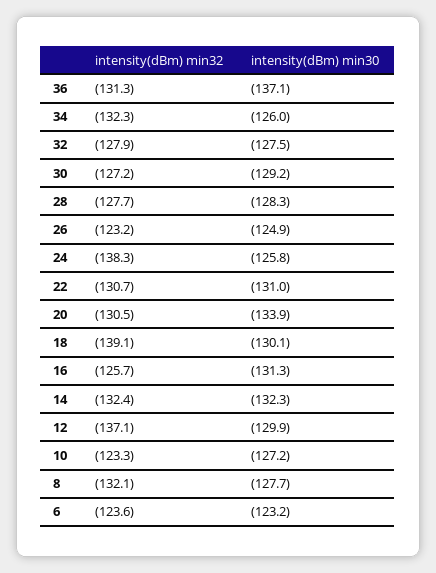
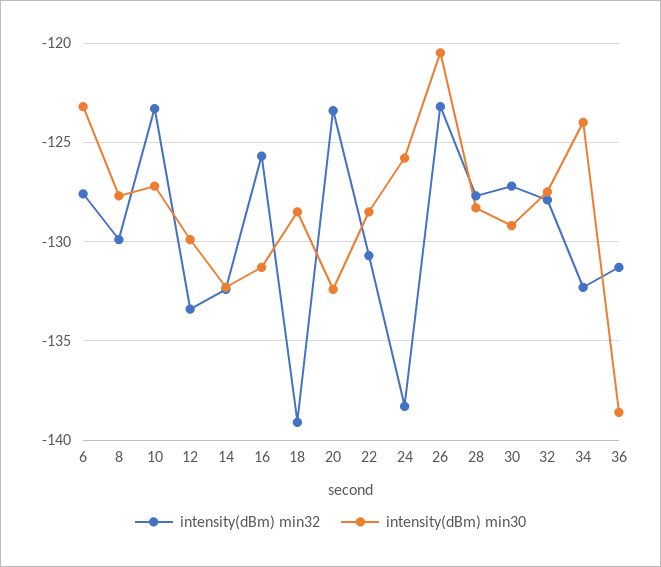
intensity(dBm) min30, 36: -137.1 -> -138.5
intensity(dBm) min30, 34: -126 -> -124
intensity(dBm) min30, 26: -124.9 -> -120.5
intensity(dBm) min30, 22: -131 -> -128.5
intensity(dBm) min32, 20: -130.5 -> -123.5
intensity(dBm) min30, 20: -133.9 -> -132.5
intensity(dBm) min30, 18: -130.1 -> -128.5
intensity(dBm) min32, 12: -137.1 -> -133.5
intensity(dBm) min32, 8: -132.1 -> -130
intensity(dBm) min32, 6: -123.6 -> -127.5

